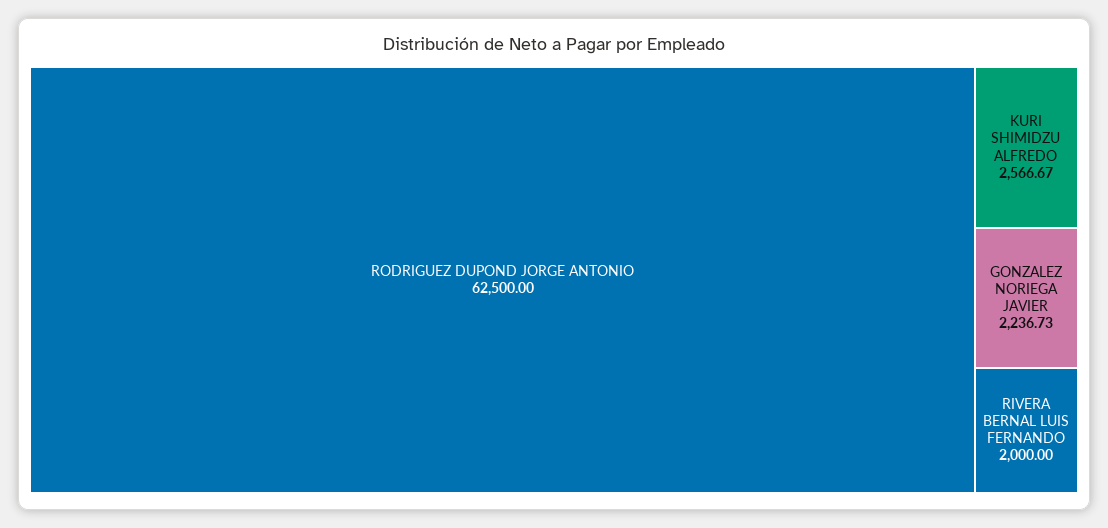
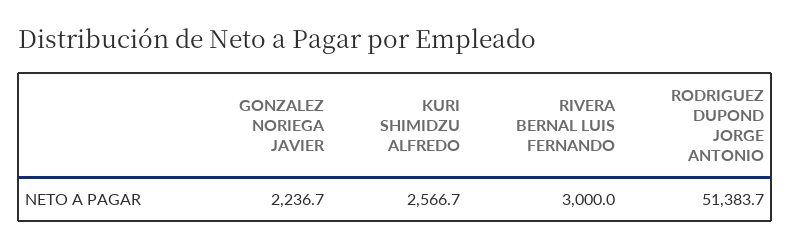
RODRIGUEZ DUPOND JORGE ANTONIO: 62500 -> 51383.7
RIVERA BERNAL LUIS FERNANDO: 2000 -> 3000

